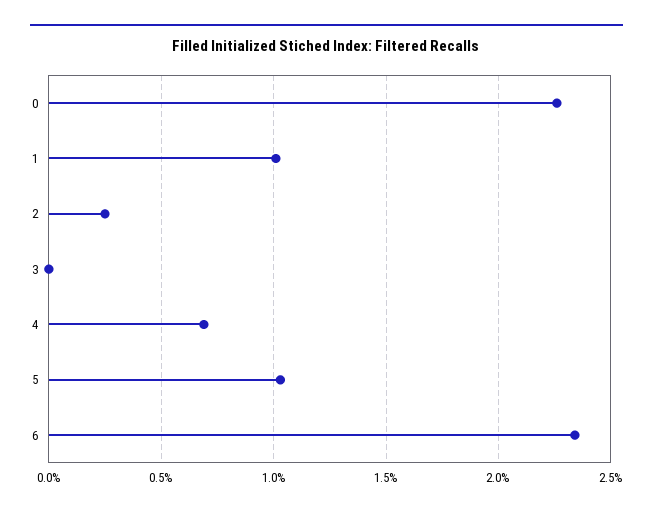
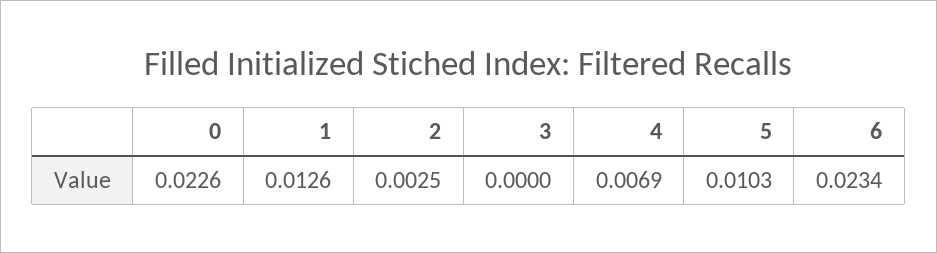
1: 0.01 -> 0.0126

